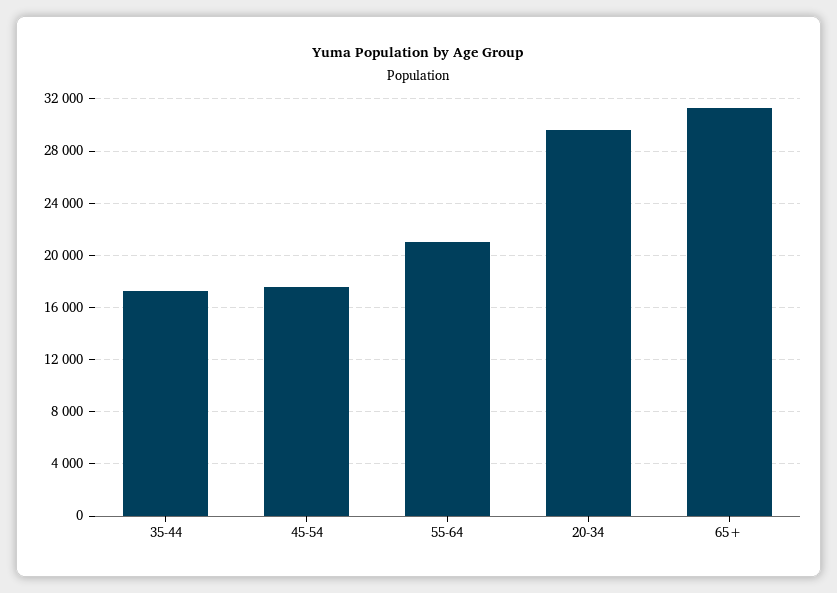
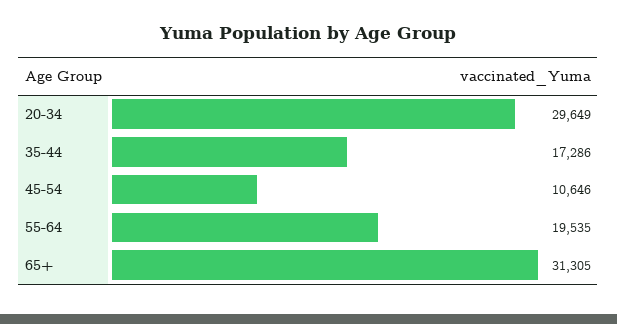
45-54: 17500 -> 10646
55-64: 21000 -> 19535

